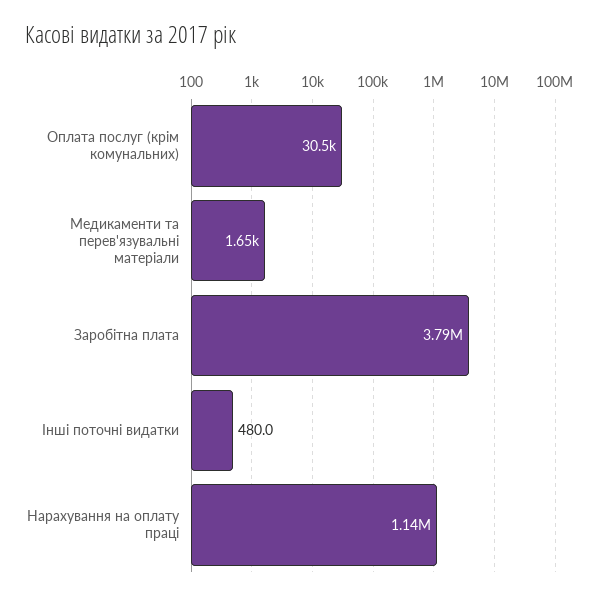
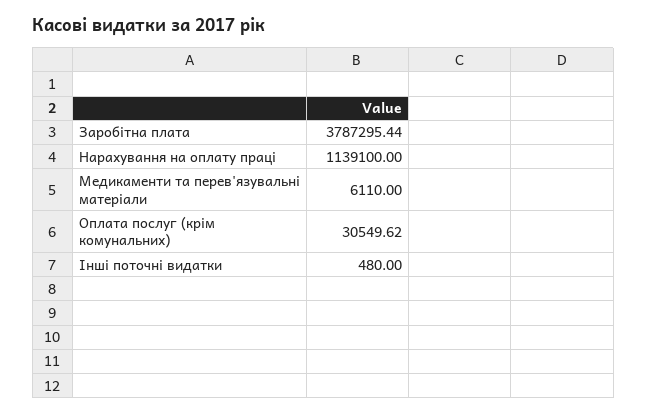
Медикаменти та перев'язувальні матеріали: 1650 -> 6110

